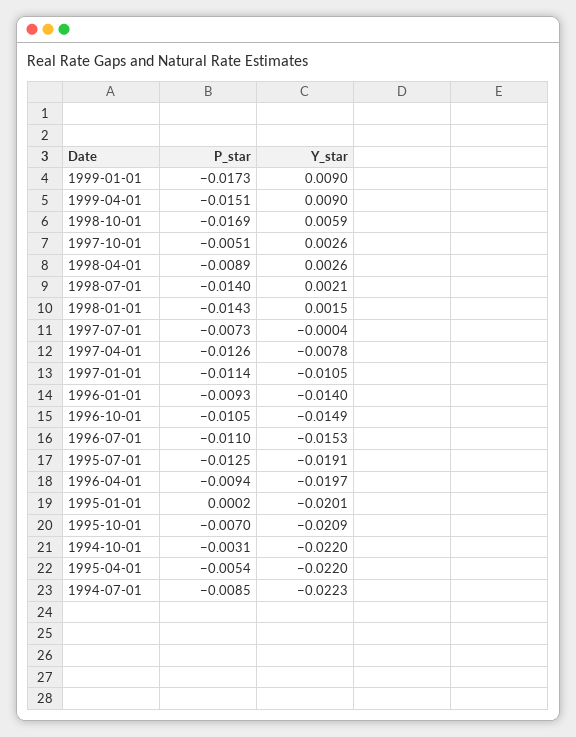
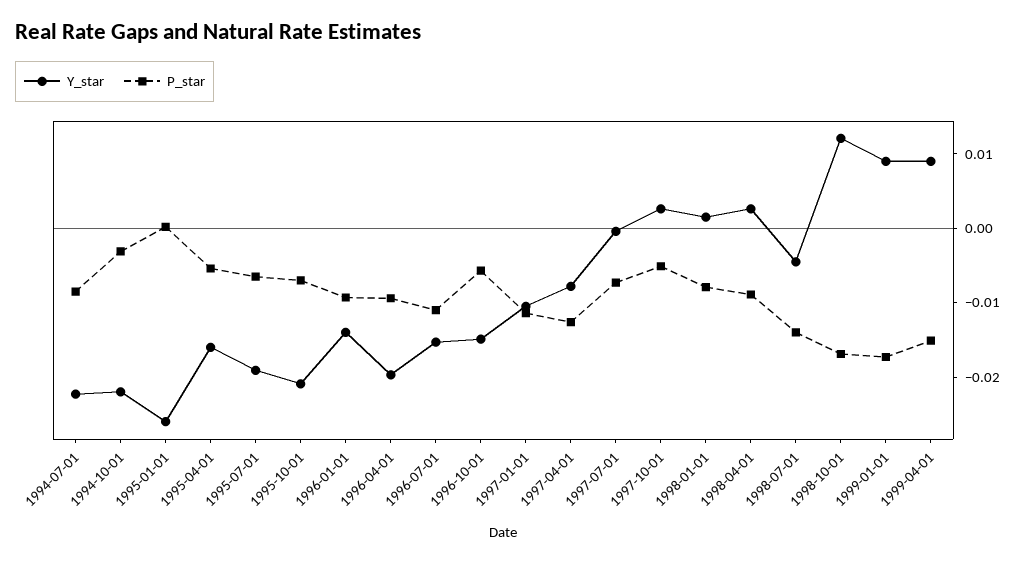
Y_star, 1998-10-01: 0.0059 -> 0.012
Y_star, 1998-07-01: 0.0021 -> -0.004
P_star, 1998-01-01: -0.0143 -> -0.008
P_star, 1996-10-01: -0.0105 -> -0.006
P_star, 1995-07-01: -0.0125 -> -0.006
Y_star, 1995-01-01: -0.0201 -> -0.026
Y_star, 1995-04-01: -0.022 -> -0.016

